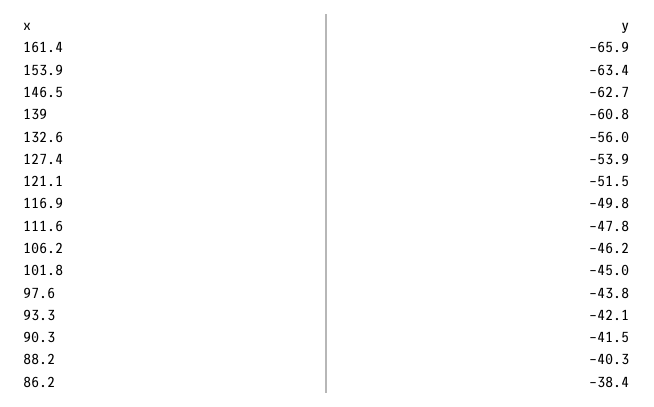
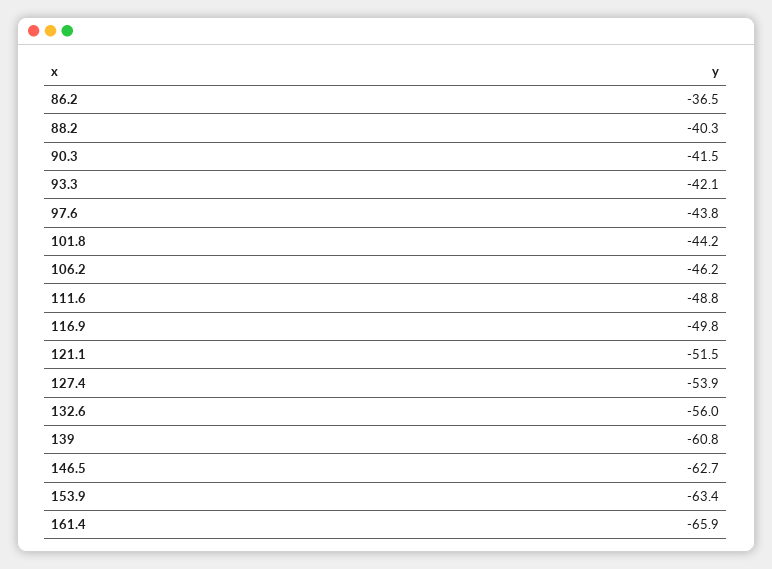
111.6: -47.8 -> -48.8
101.8: -45 -> -44.2
86.2: -38.4 -> -36.5

